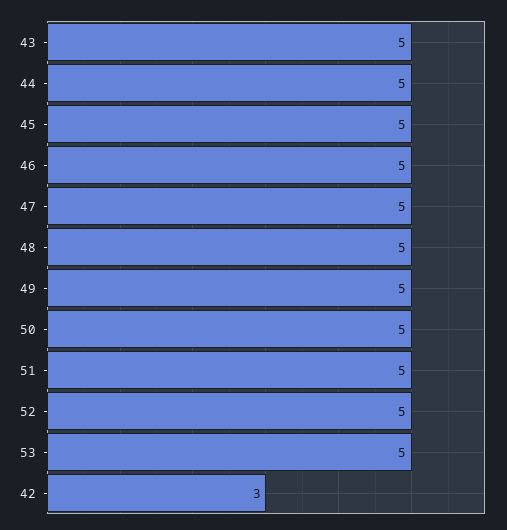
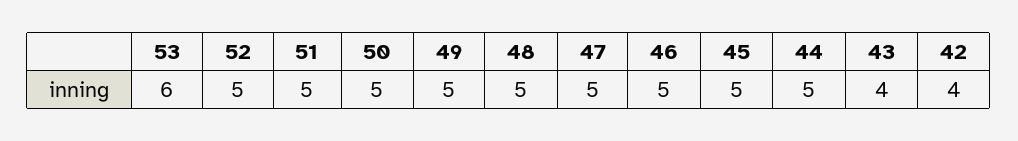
43: 5 -> 4
53: 5 -> 6
42: 3 -> 4

